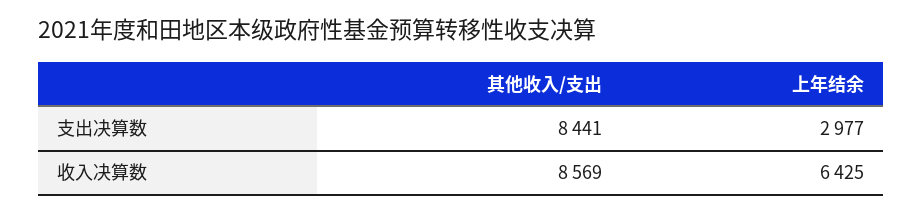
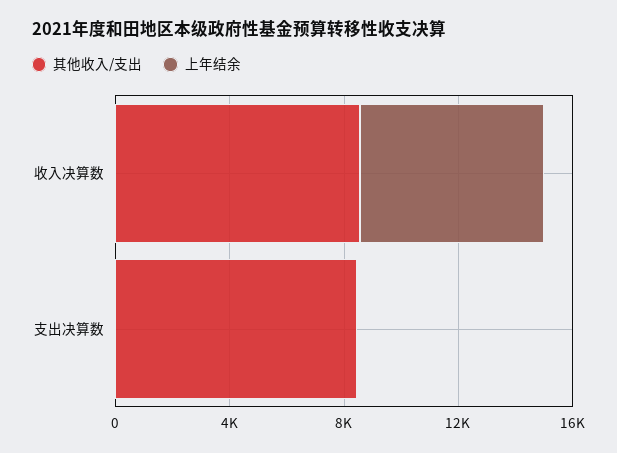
上年结余, 支出决算数: 2977 -> 0

